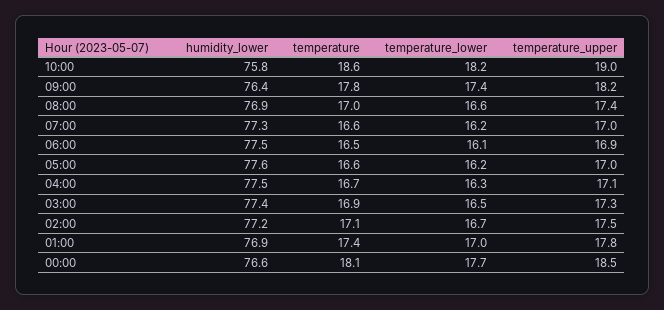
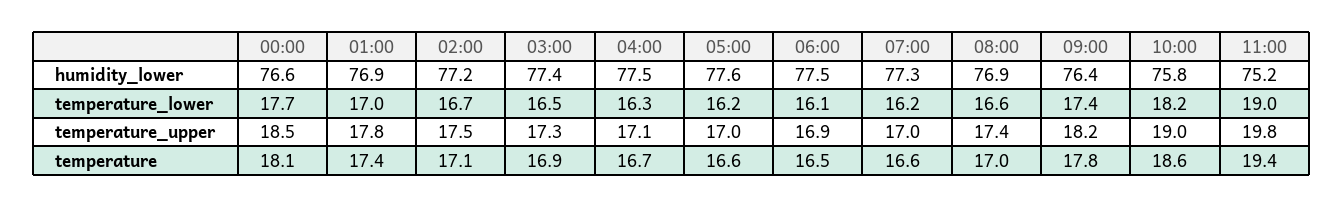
humidity_lower, 11:00: none -> 75.2
temperature_lower, 11:00: none -> 19
temperature_upper, 11:00: none -> 19.8
temperature, 11:00: none -> 19.4

